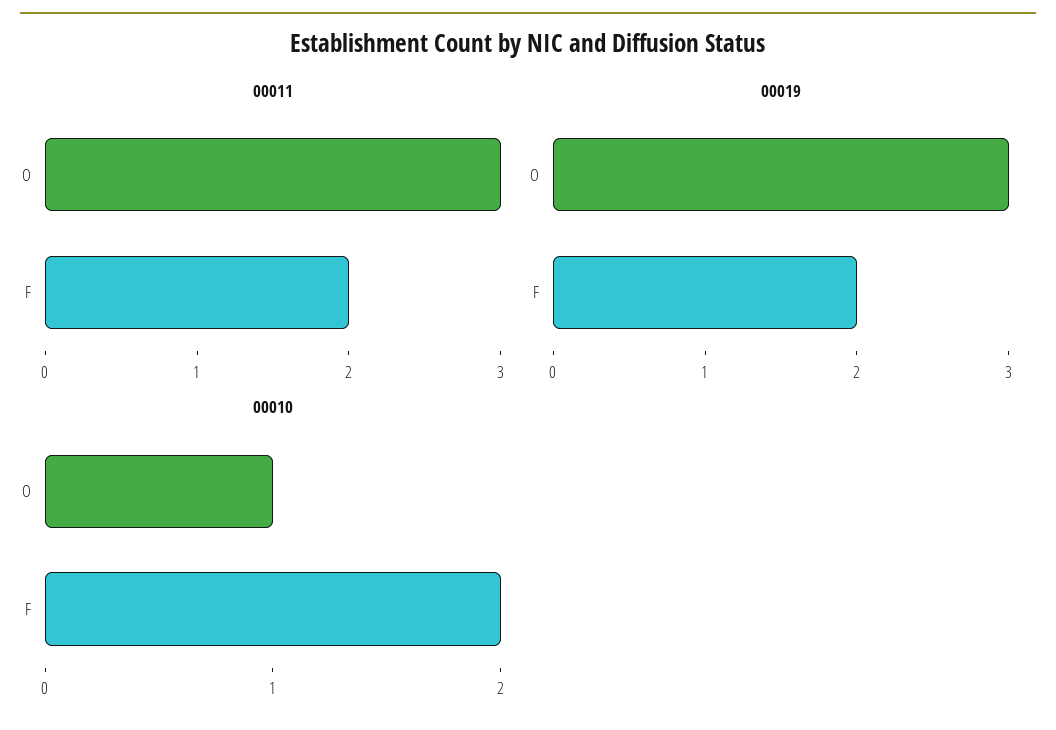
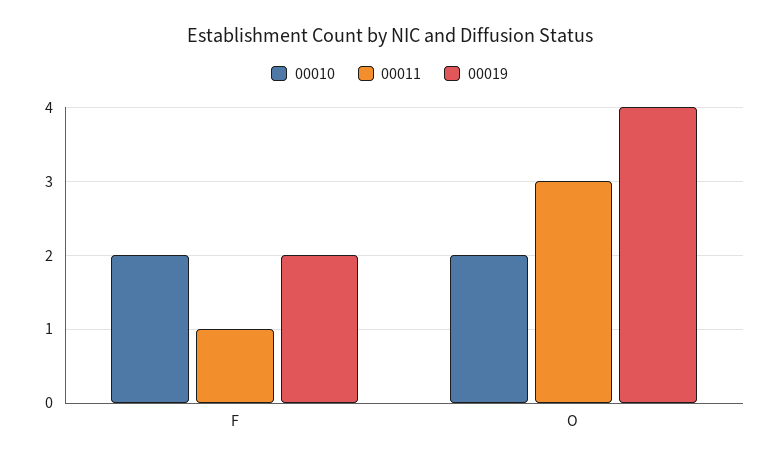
00011, F: 2 -> 1
00019, O: 3 -> 4
00010, O: 1 -> 2

